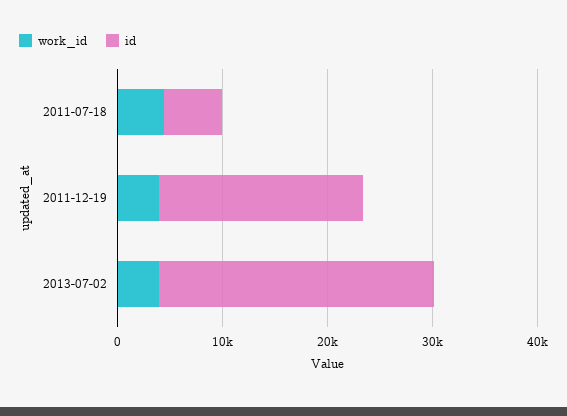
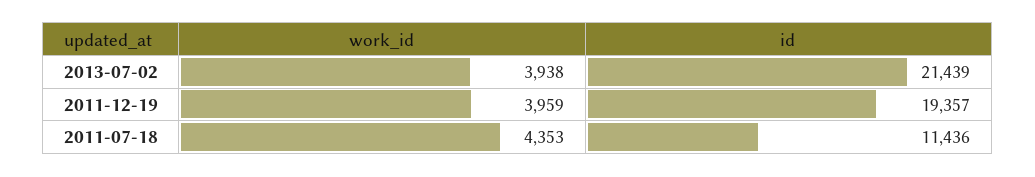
id, 2011-07-18: 6000 -> 11436
id, 2013-07-02: 26000 -> 21439

